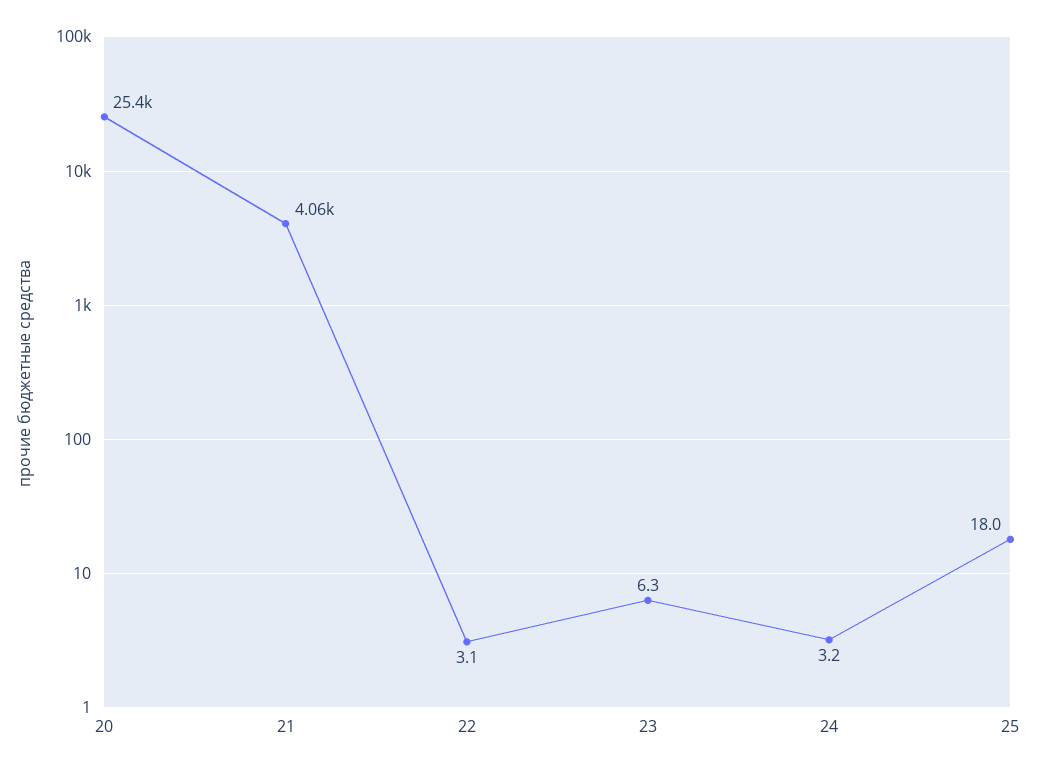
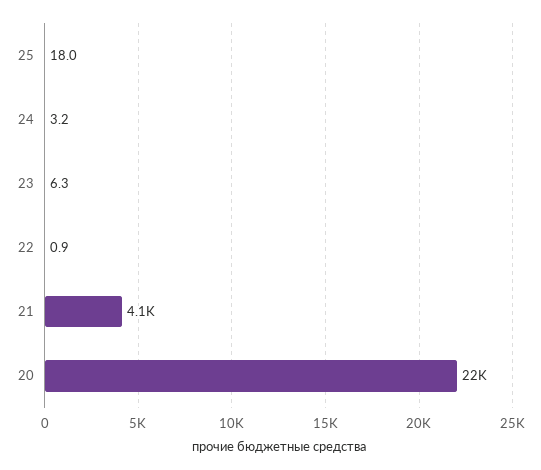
20: 25400 -> 22000
22: 3.1 -> 0.9

